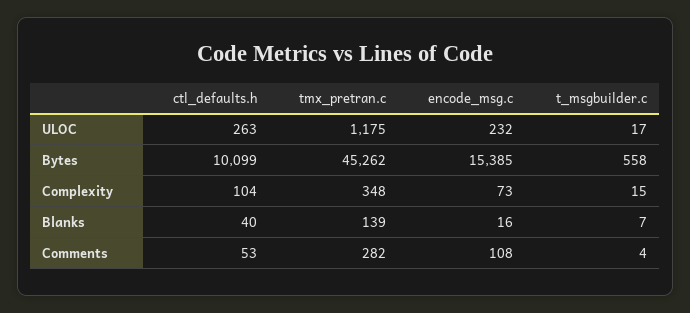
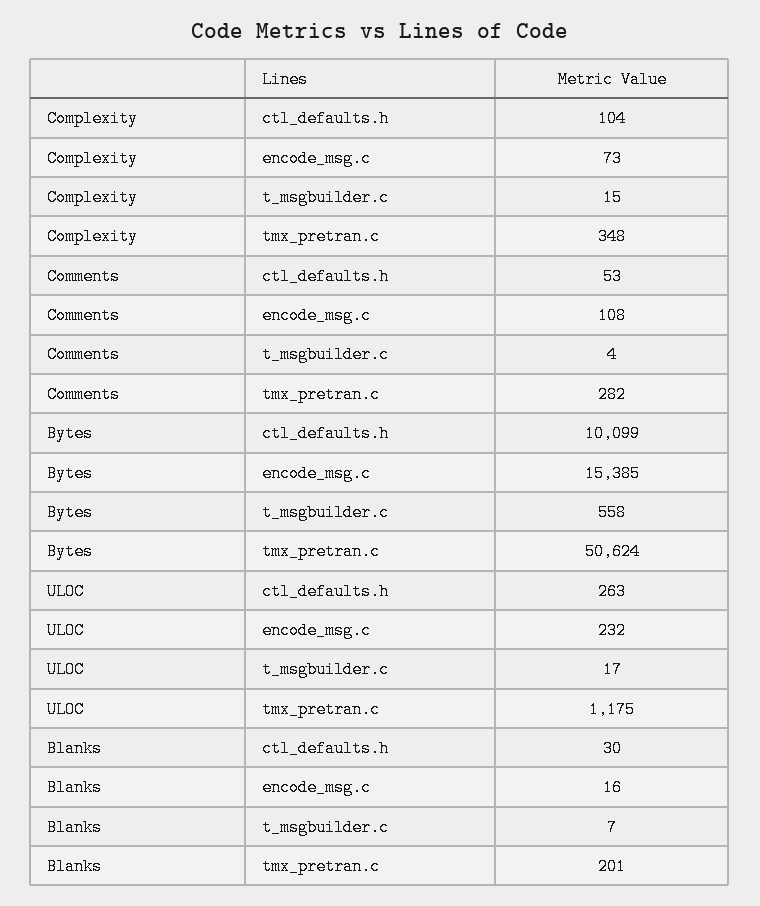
tmx_pretran.c, Bytes: 45262 -> 50624
ctl_defaults.h, Blanks: 40 -> 30
tmx_pretran.c, Blanks: 139 -> 201

